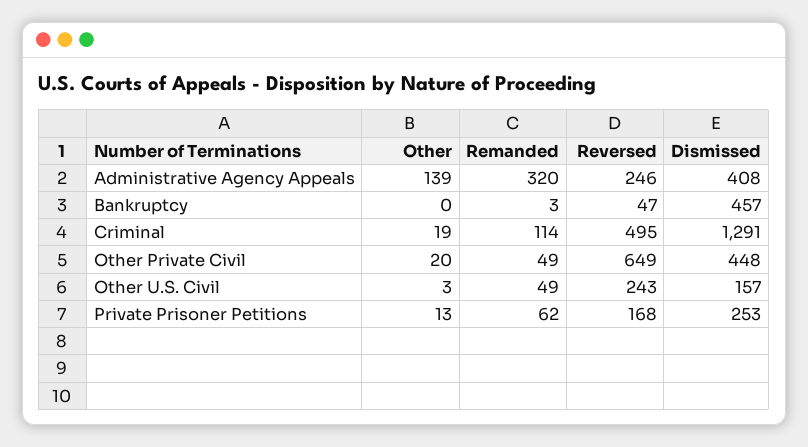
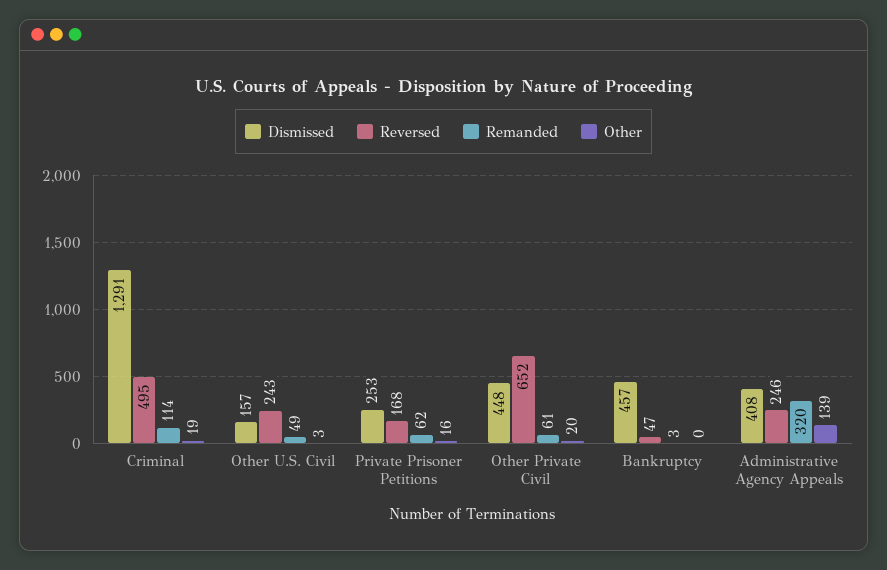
Remanded, Other Private Civil: 49 -> 61
Reversed, Other Private Civil: 649 -> 652
Other, Private Prisoner Petitions: 13 -> 16

